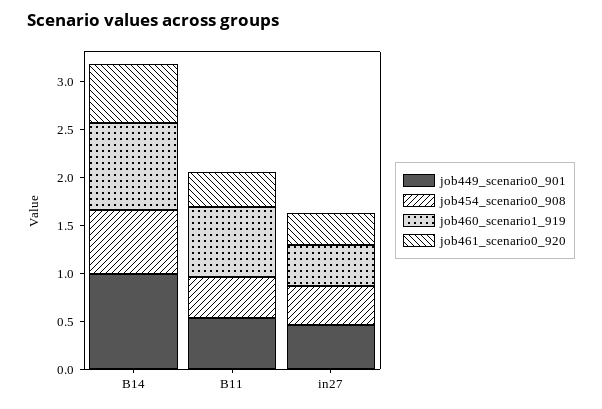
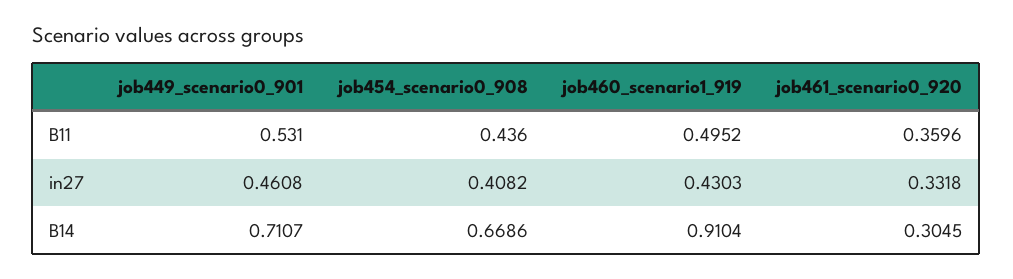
job449_scenario0_901, B14: 1 -> 0.7107
job461_scenario0_920, B14: 0.6 -> 0.3045
job460_scenario1_919, B11: 0.7 -> 0.4952

